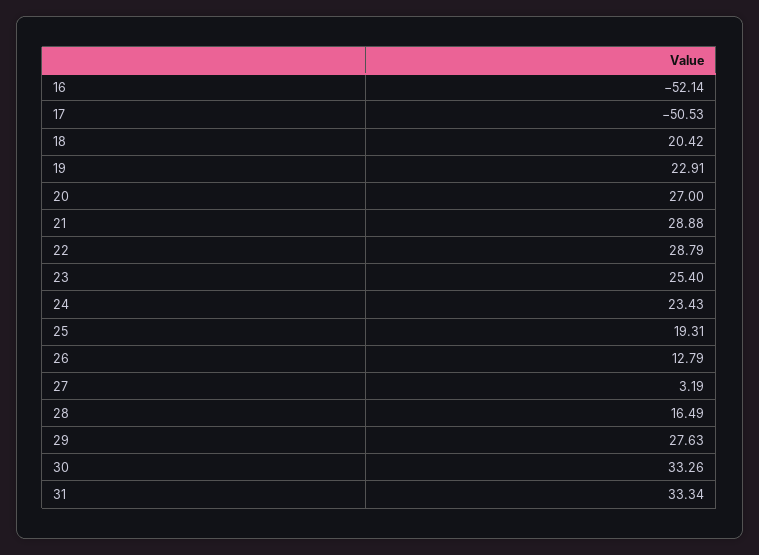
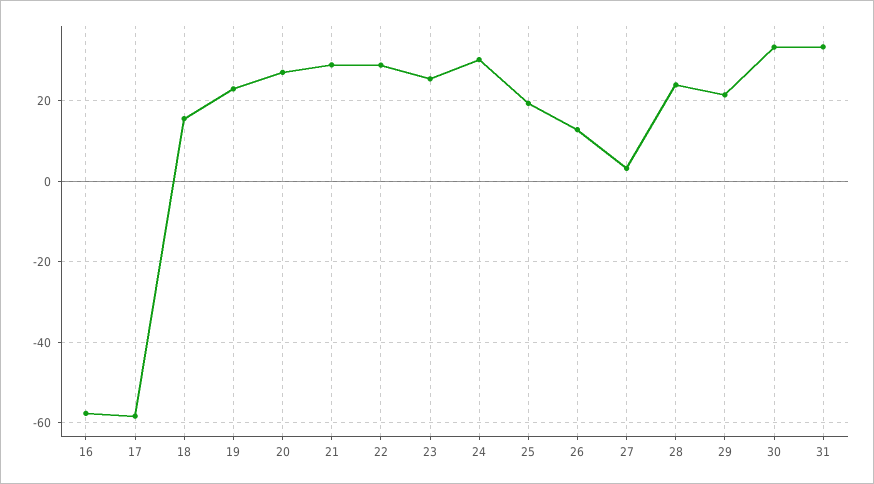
16: -52.14 -> -58
17: -50.53 -> -58
18: 20.42 -> 16
24: 23.43 -> 30
28: 16.49 -> 24
29: 27.63 -> 22

